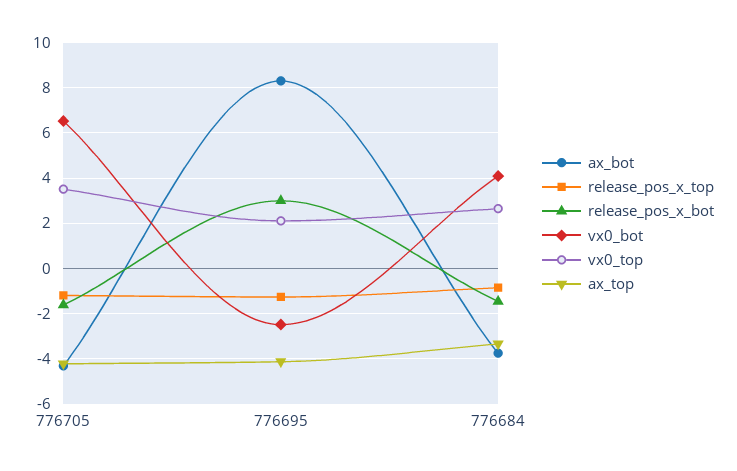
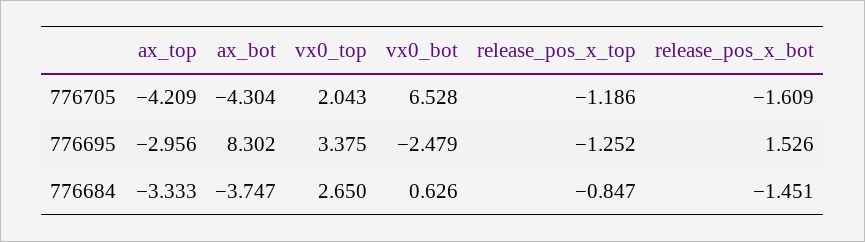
vx0_top, 776705: 3.5 -> 2.043
release_pos_x_bot, 776695: 3 -> 1.526
vx0_top, 776695: 2 -> 3.375
ax_top, 776695: -4 -> -2.956
vx0_bot, 776684: 4 -> 0.626

